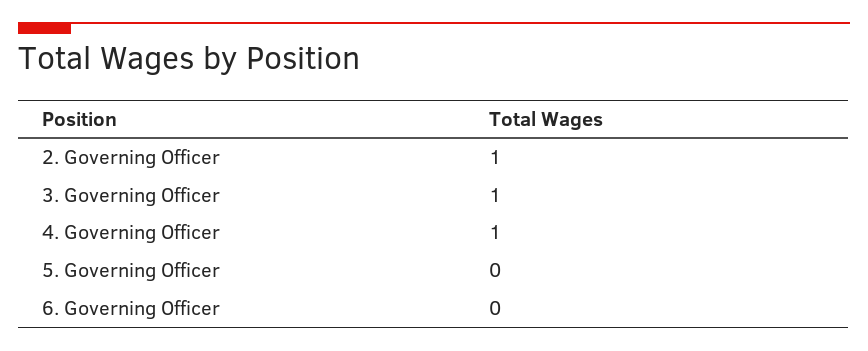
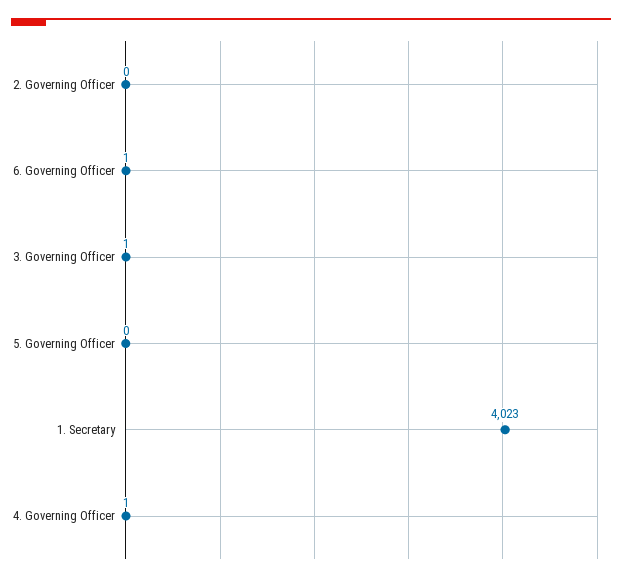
2. Governing Officer: 1 -> 0
6. Governing Officer: 0 -> 1
1. Secretary: none -> 4023

